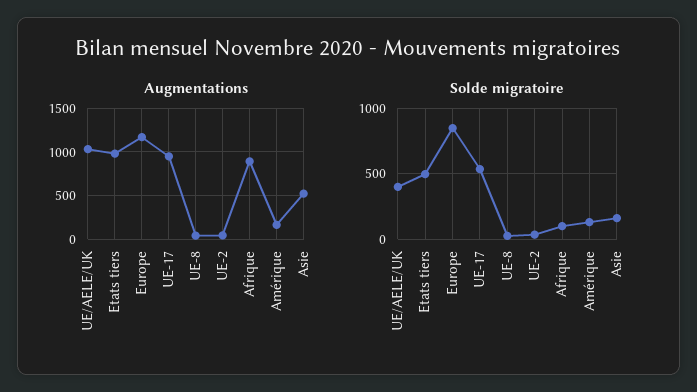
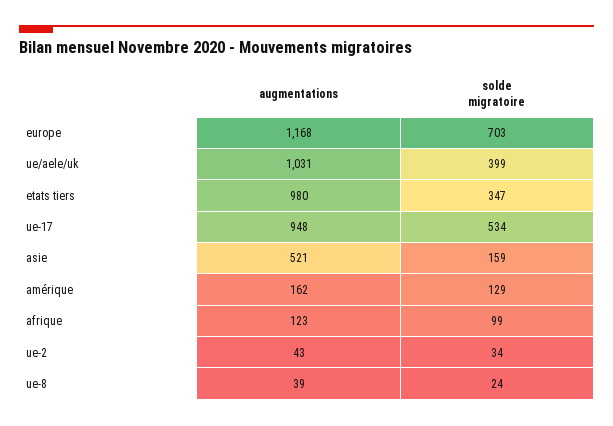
Augmentations, Afrique: 900 -> 123
Solde migratoire, Etats tiers: 500 -> 347
Solde migratoire, Europe: 850 -> 703

